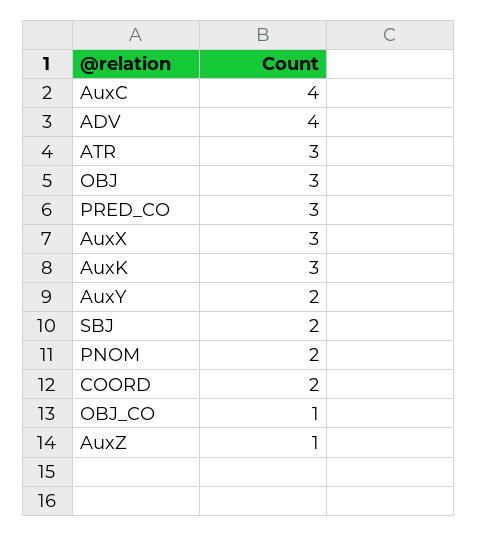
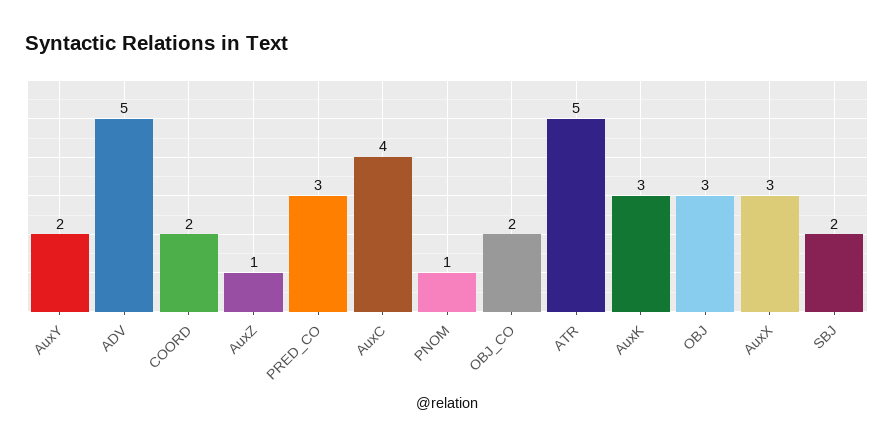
ADV: 4 -> 5
ATR: 3 -> 5
PNOM: 2 -> 1
OBJ_CO: 1 -> 2

